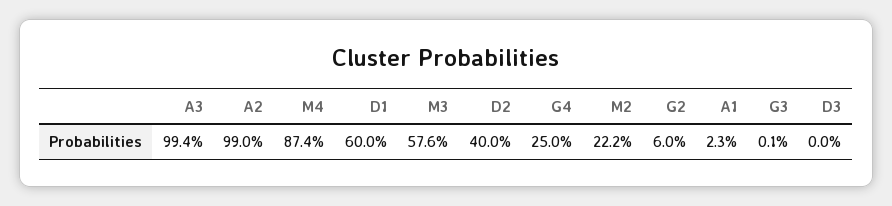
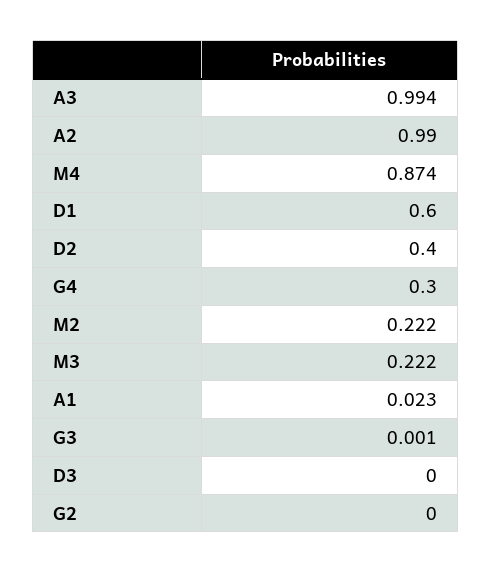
M3: 0.576 -> 0.222
G4: 0.25 -> 0.3
G2: 0.06 -> 0

